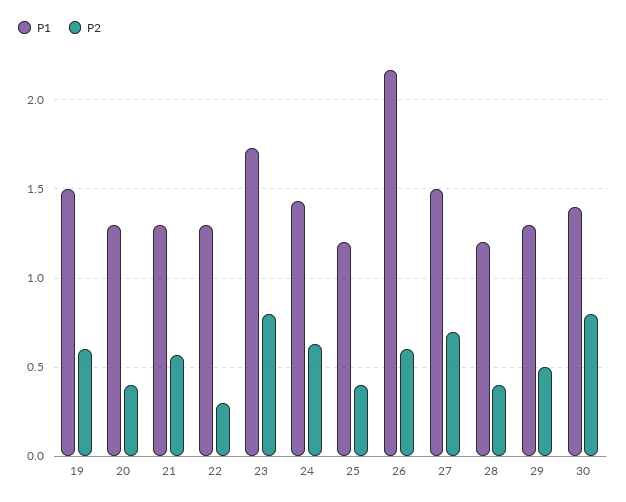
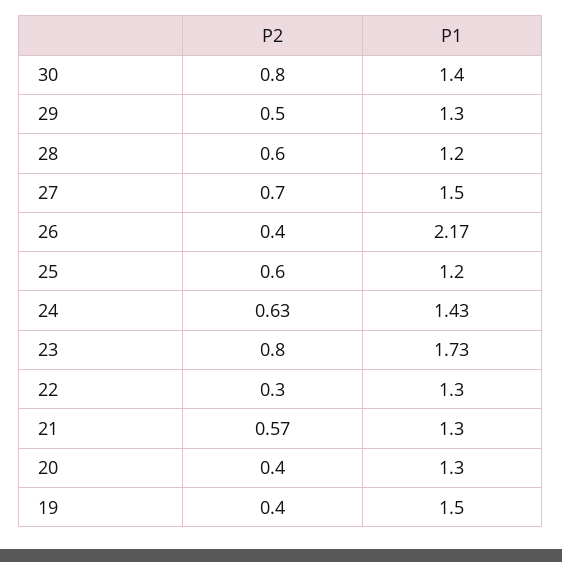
P2, 19: 0.6 -> 0.4
P2, 25: 0.4 -> 0.6
P2, 26: 0.6 -> 0.4
P2, 28: 0.4 -> 0.6

